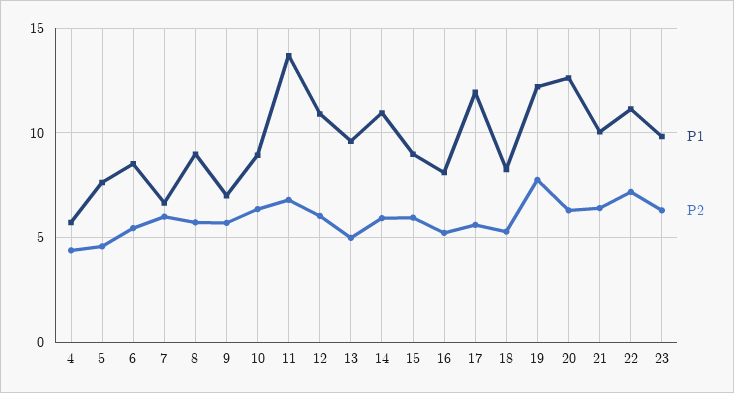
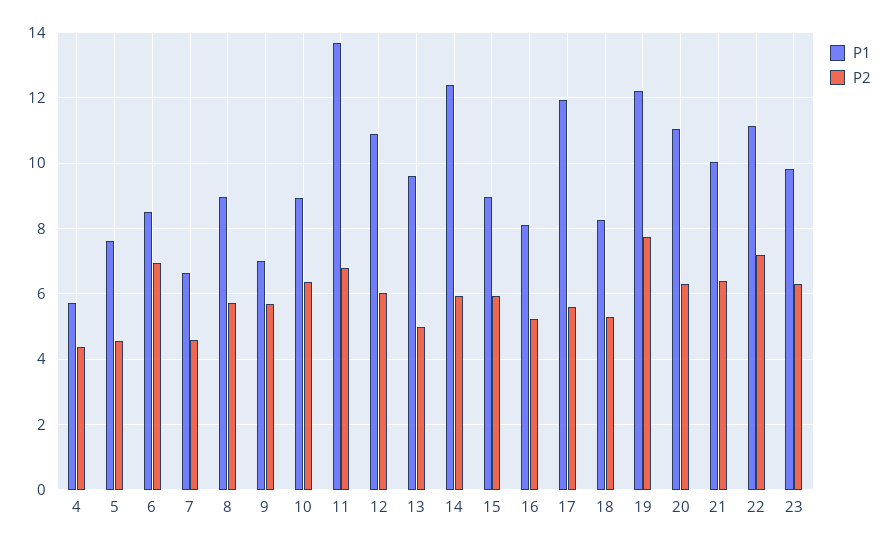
P2, 6: 5.5 -> 7
P2, 7: 6 -> 4.6
P1, 14: 11 -> 12.4
P1, 20: 12.5 -> 11

